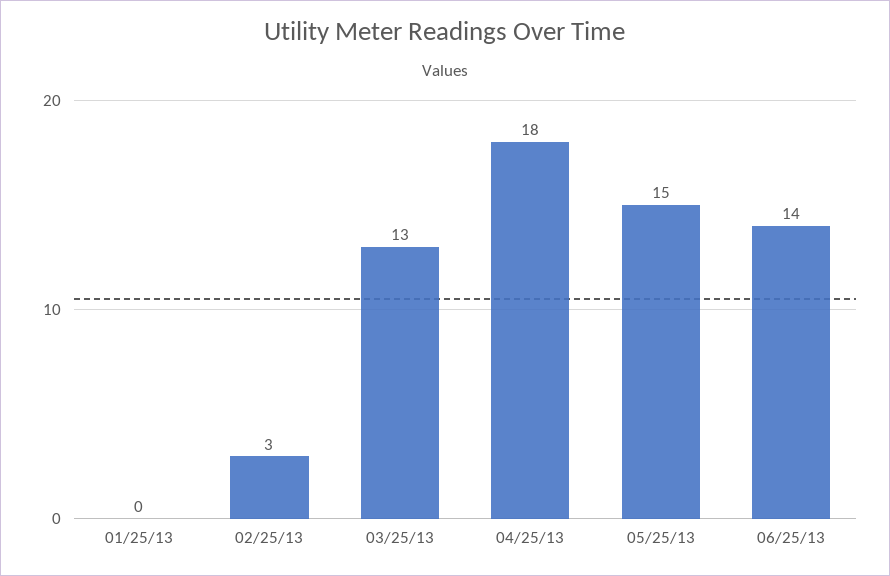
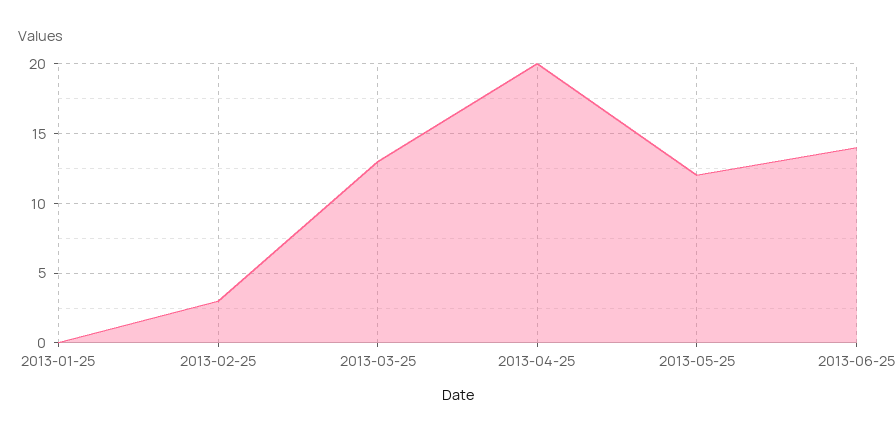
04/25/13: 18 -> 20
05/25/13: 15 -> 12

